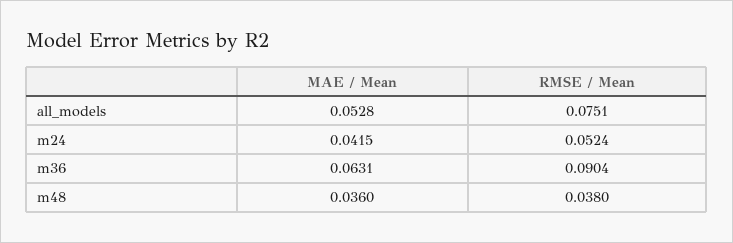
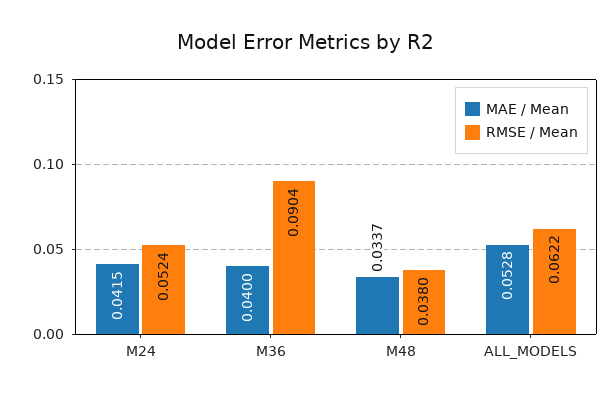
RMSE / Mean, all_models: 0.0751 -> 0.0622
MAE / Mean, m36: 0.0631 -> 0.04
MAE / Mean, m48: 0.036 -> 0.0337

